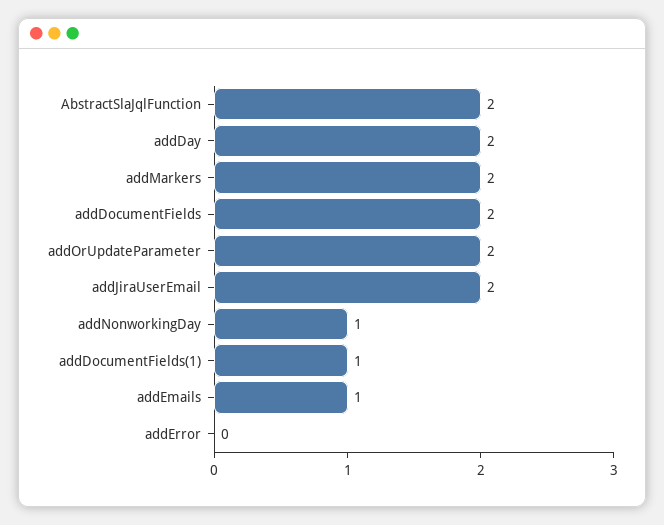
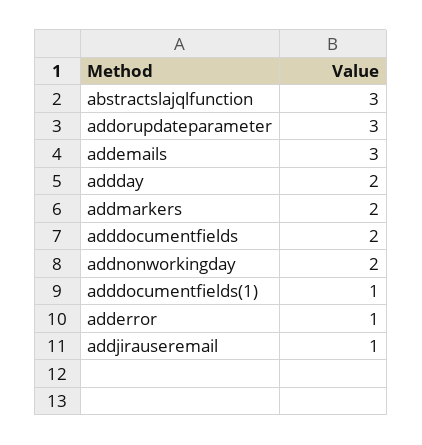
AbstractSlaJqlFunction: 2 -> 3
addOrUpdateParameter: 2 -> 3
addJiraUserEmail: 2 -> 1
addNonworkingDay: 1 -> 2
addEmails: 1 -> 3
addError: 0 -> 1

